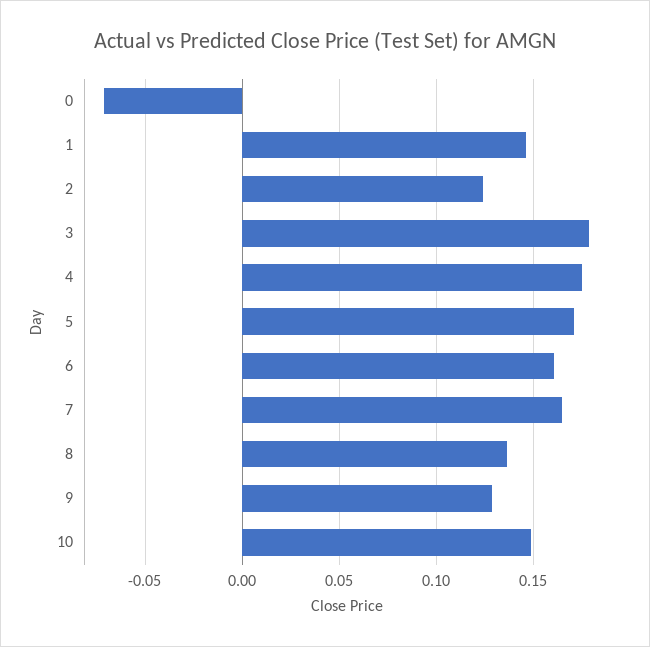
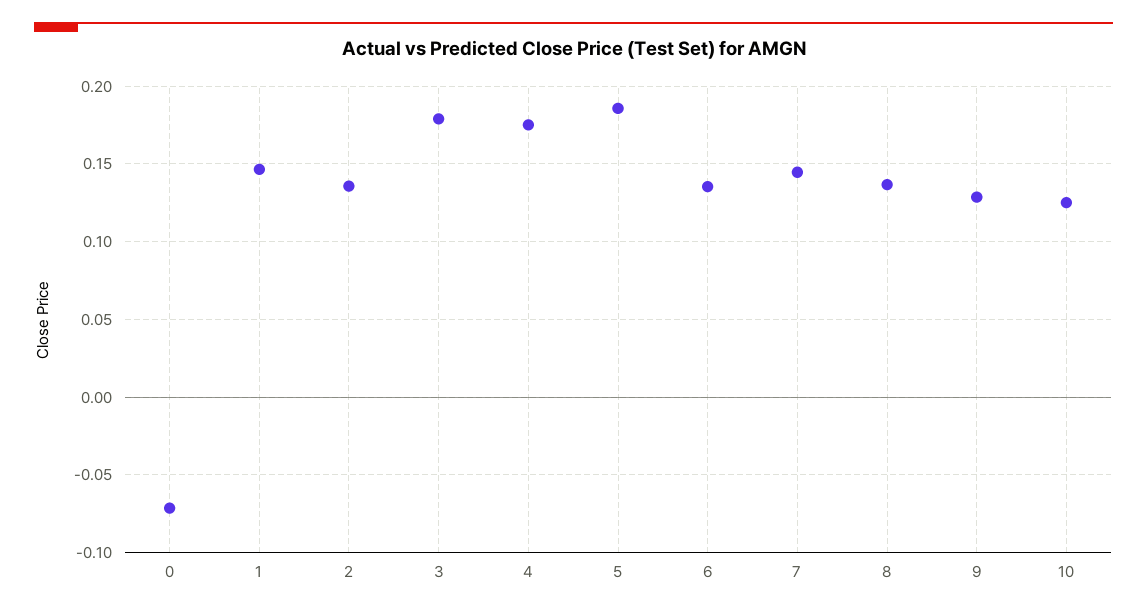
2: 0.125 -> 0.135
5: 0.17 -> 0.185
6: 0.16 -> 0.135
7: 0.165 -> 0.145
10: 0.15 -> 0.125

